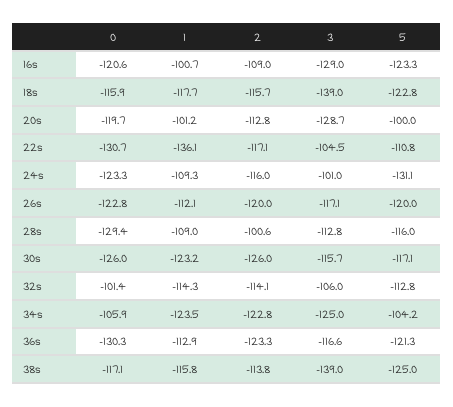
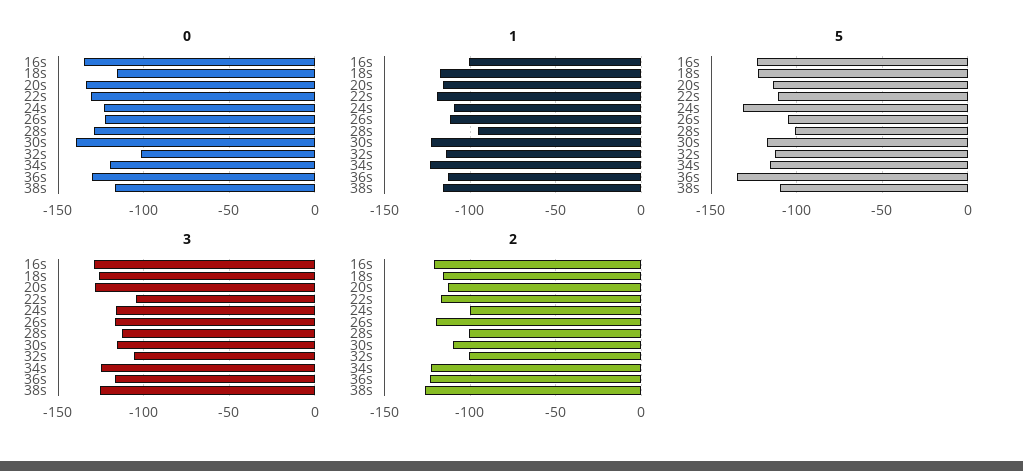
0, 16s: -120.6 -> -135
2, 16s: -109 -> -120
3, 18s: -139 -> -125
0, 20s: -119.7 -> -135
1, 20s: -101.2 -> -115
5, 20s: -100 -> -115
1, 22s: -136.1 -> -120
2, 24s: -116 -> -100
3, 24s: -101 -> -115
5, 26s: -120 -> -105
1, 28s: -109 -> -95
5, 28s: -116 -> -100
0, 30s: -126 -> -140
2, 30s: -126 -> -110
2, 32s: -114.1 -> -100
0, 34s: -105.9 -> -120
5, 34s: -104.2 -> -115
5, 36s: -121.3 -> -135
2, 38s: -113.8 -> -125
3, 38s: -139 -> -125
5, 38s: -125 -> -110

